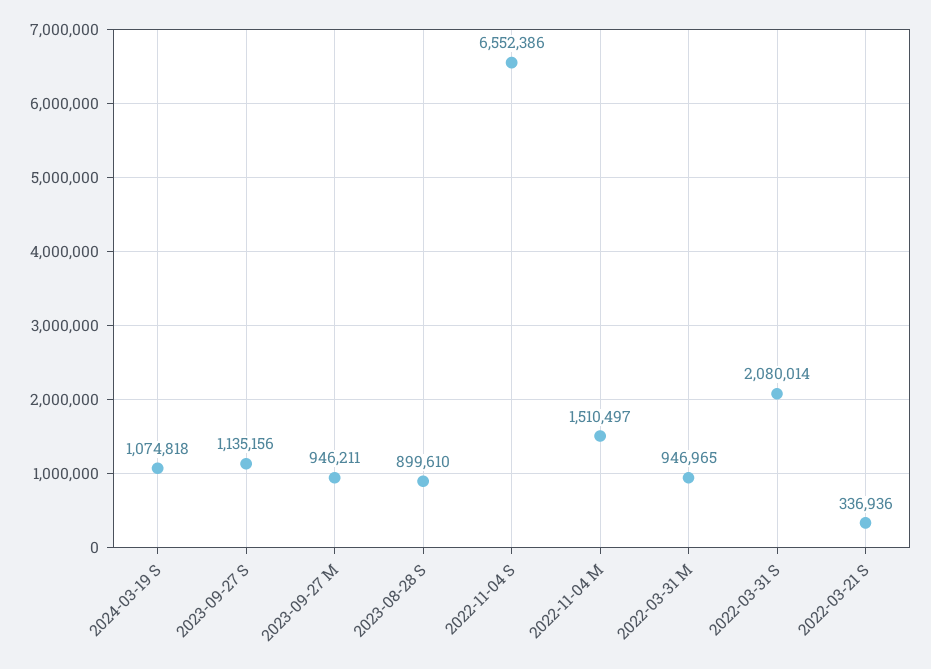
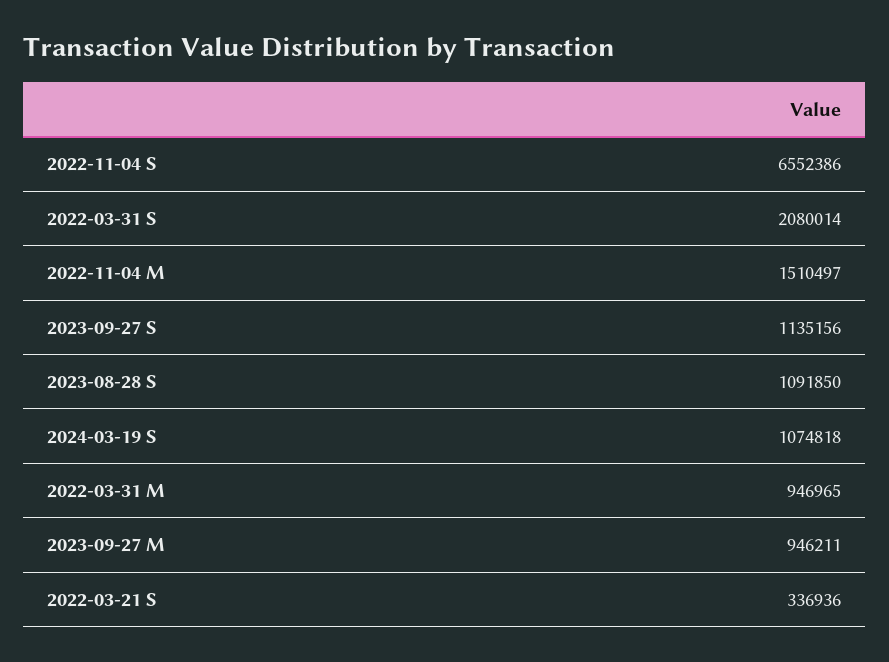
2023-08-28 S: 899610 -> 1091850

